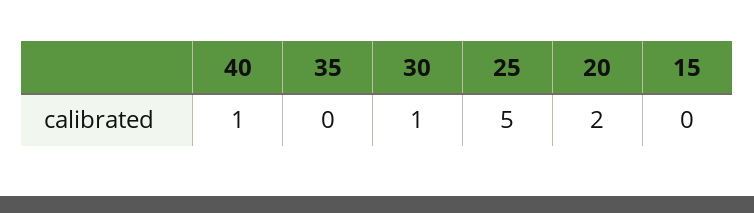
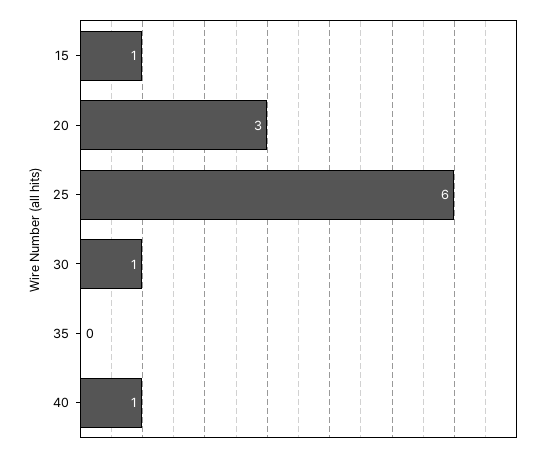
25: 5 -> 6
20: 2 -> 3
15: 0 -> 1

